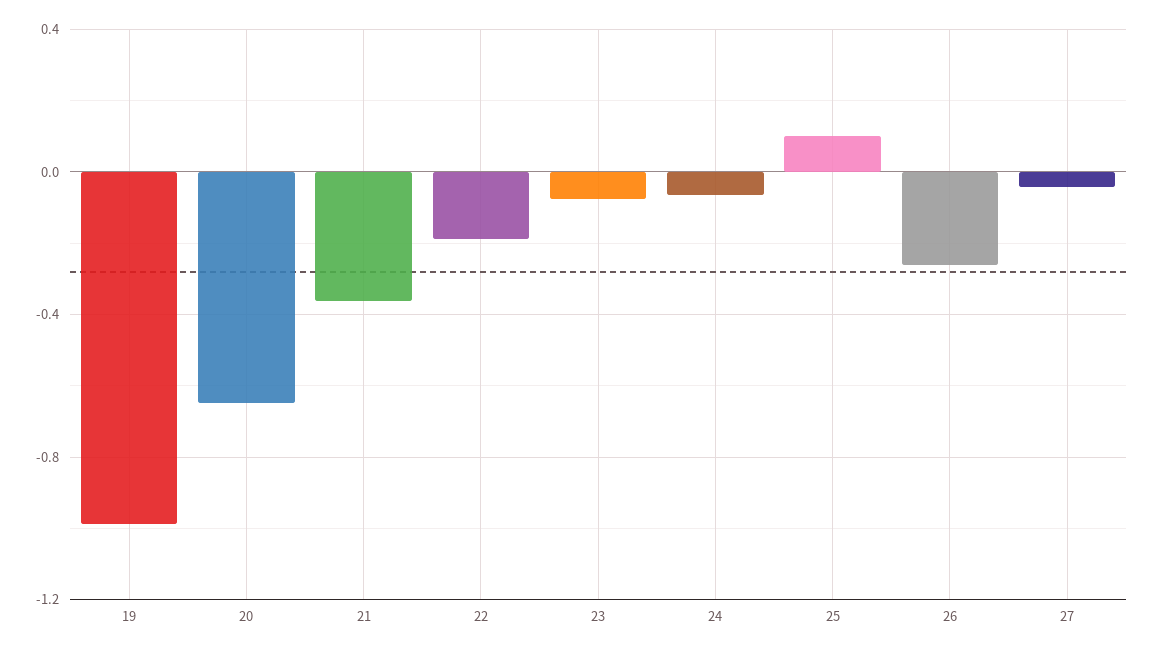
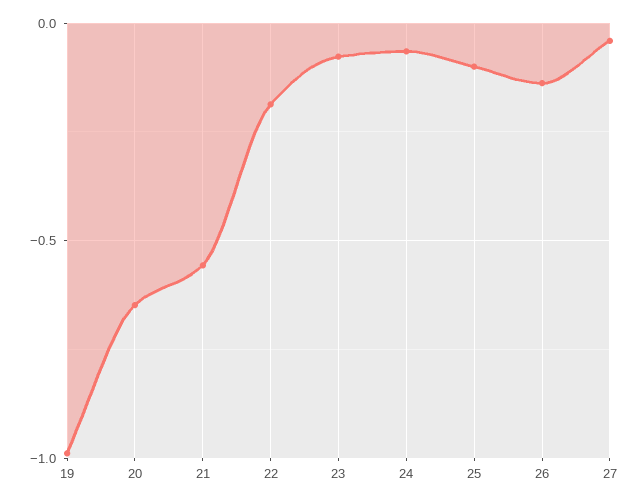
21: -0.35 -> -0.55
25: 0.1 -> -0.1
26: -0.25 -> -0.15

